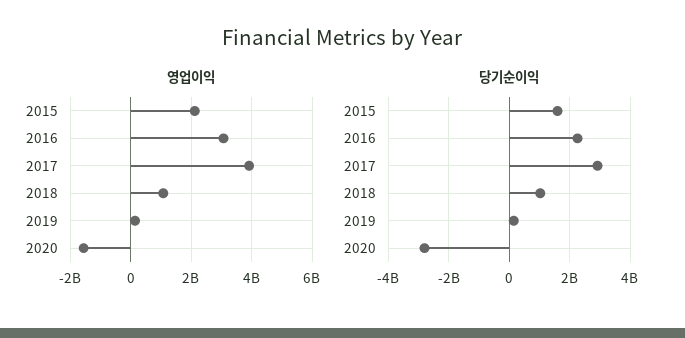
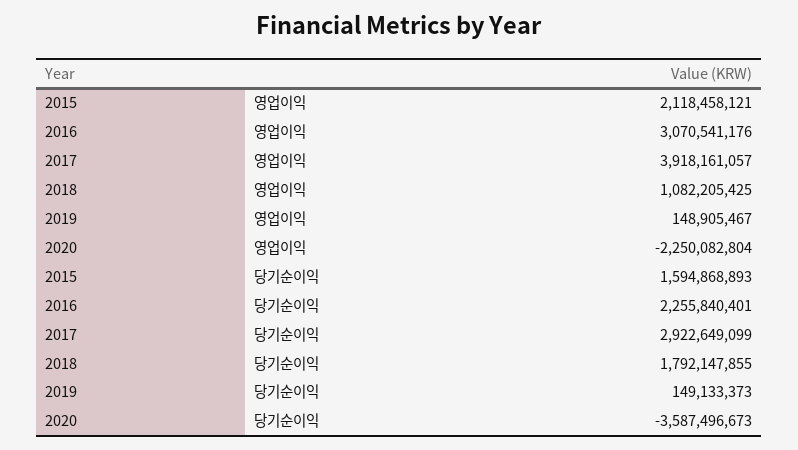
영업이익, 2020: -1600000000 -> -2250082804
당기순이익, 2018: 1000000000 -> 1792147855
당기순이익, 2020: -2800000000 -> -3587496673

